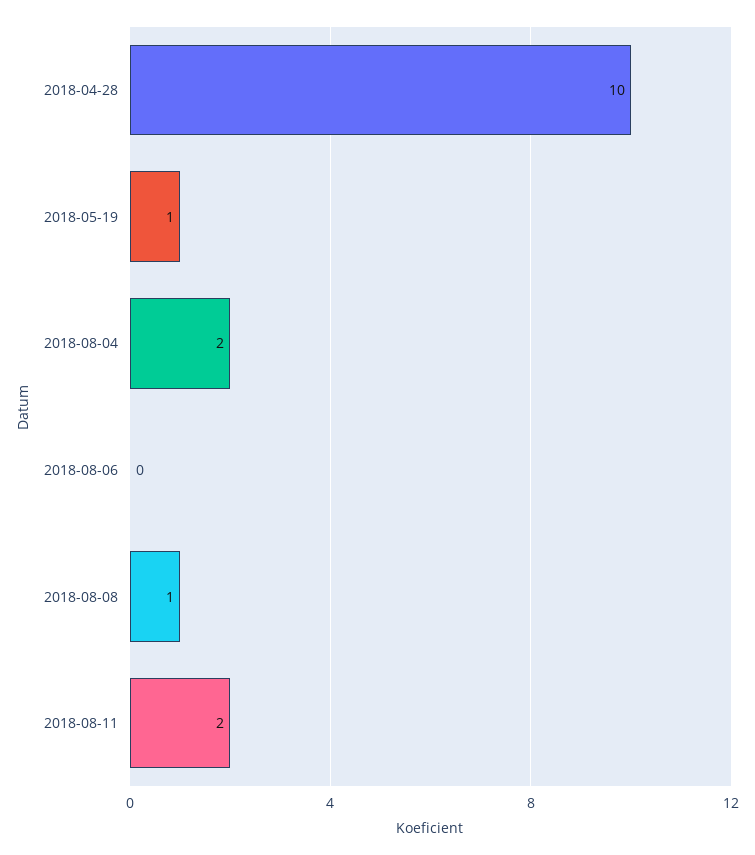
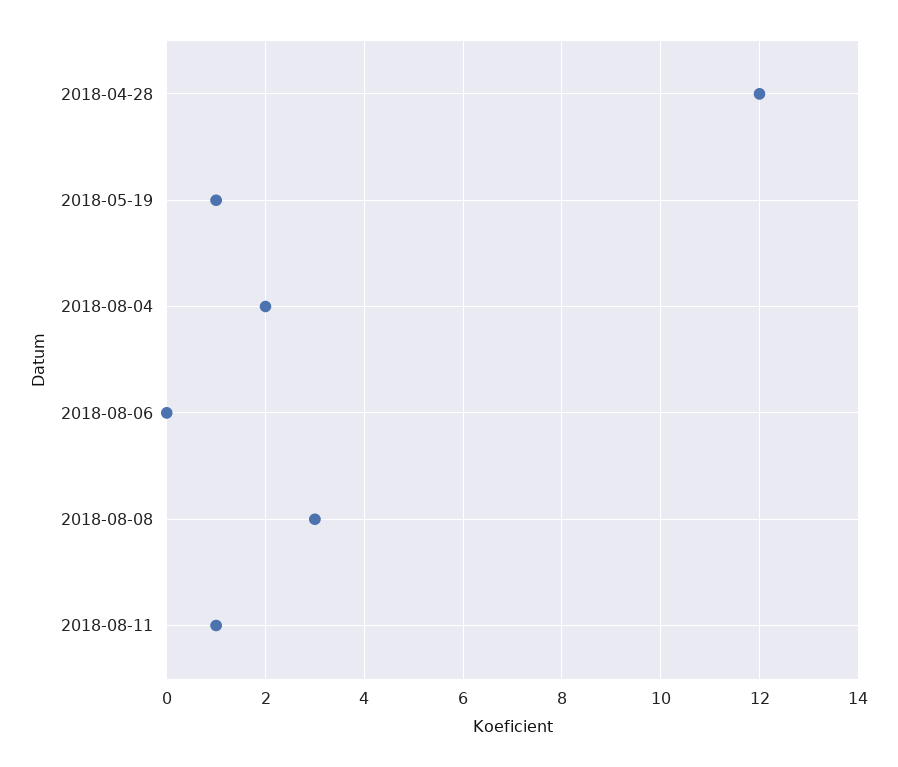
2018-04-28: 10 -> 12
2018-08-08: 1 -> 3
2018-08-11: 2 -> 1

